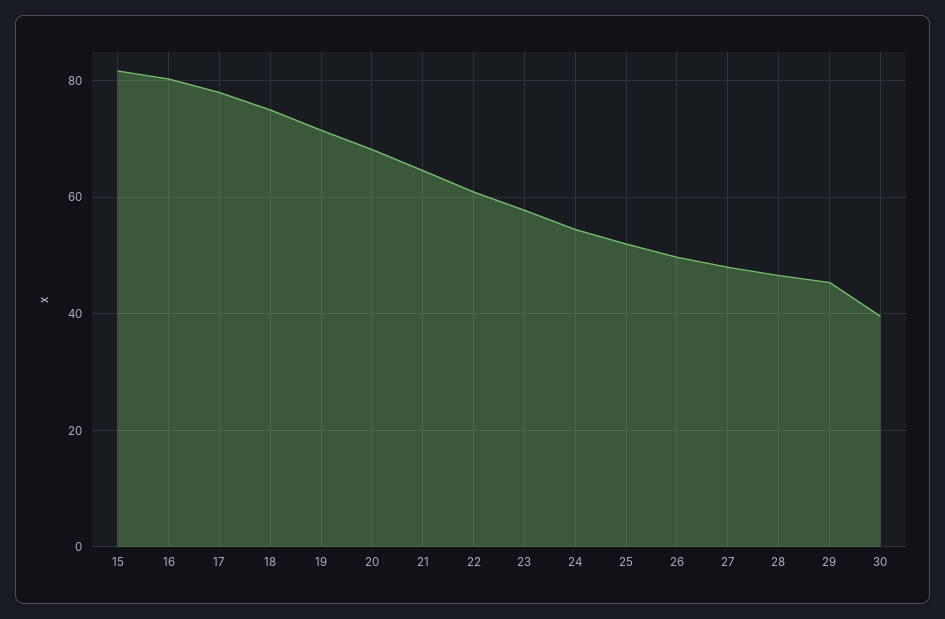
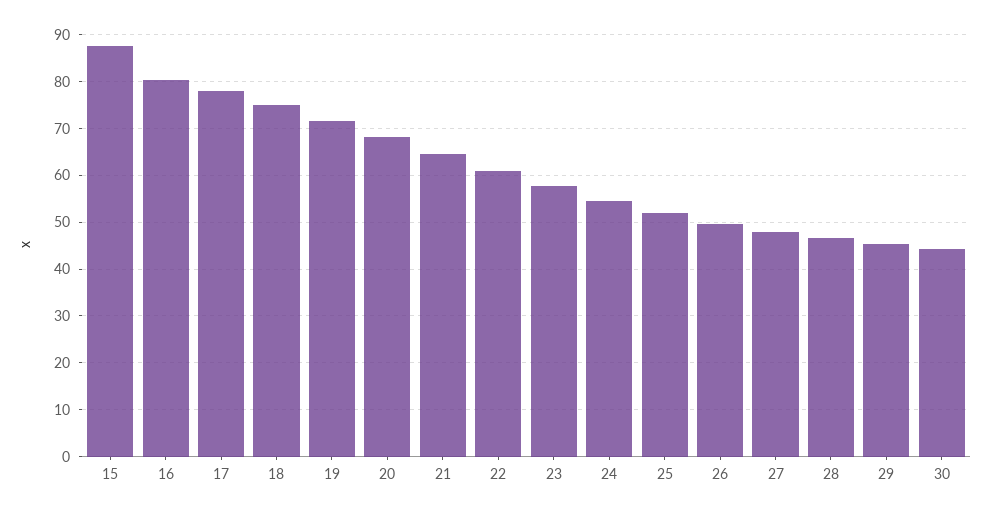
15: 82 -> 88
30: 40 -> 44

